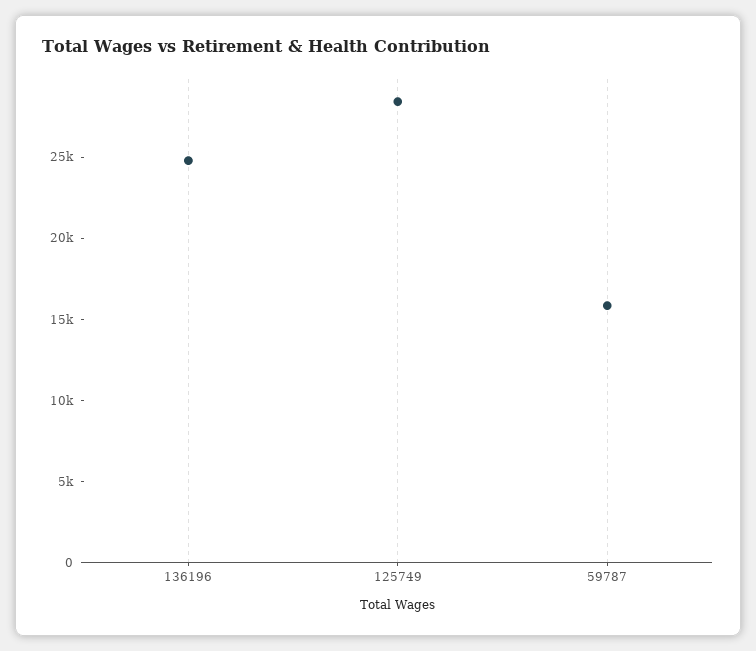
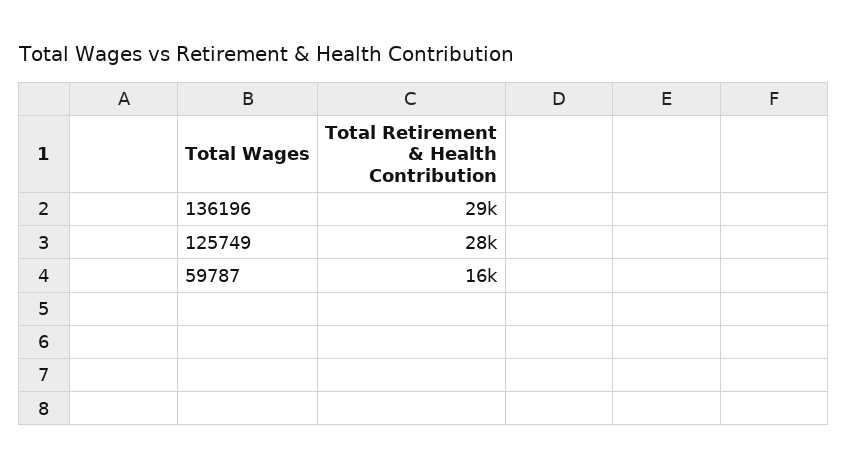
136196: 25000 -> 29000

